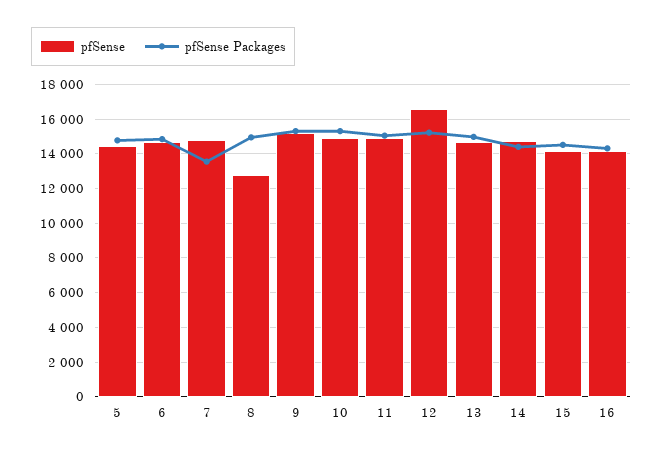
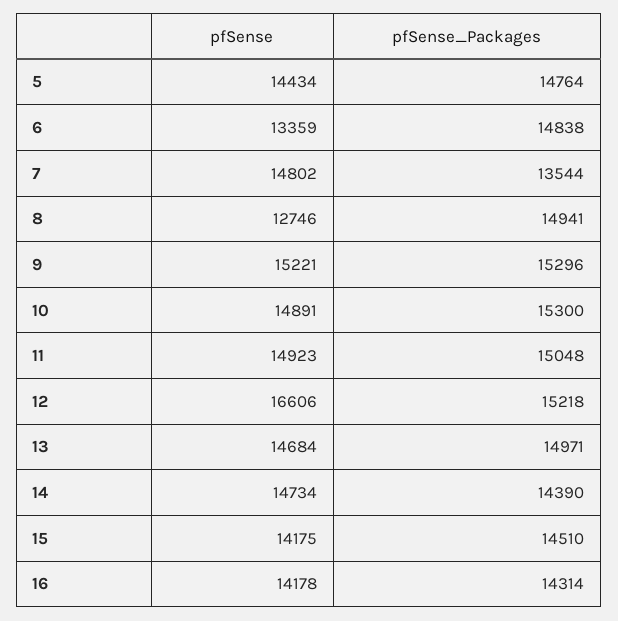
pfSense, 6: 14500 -> 13359

